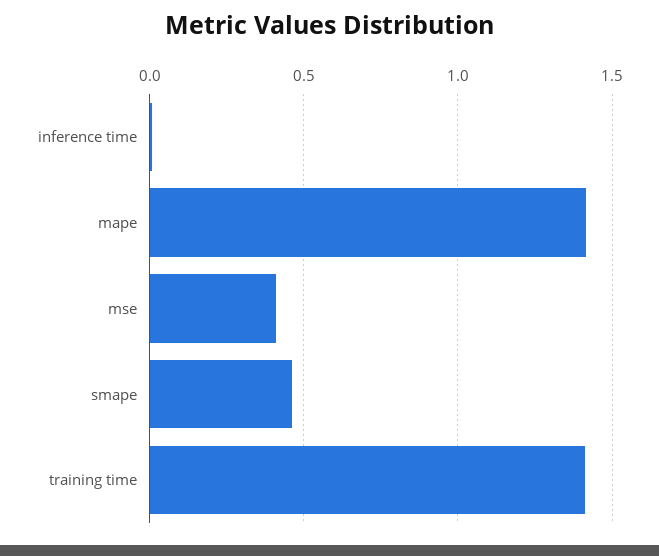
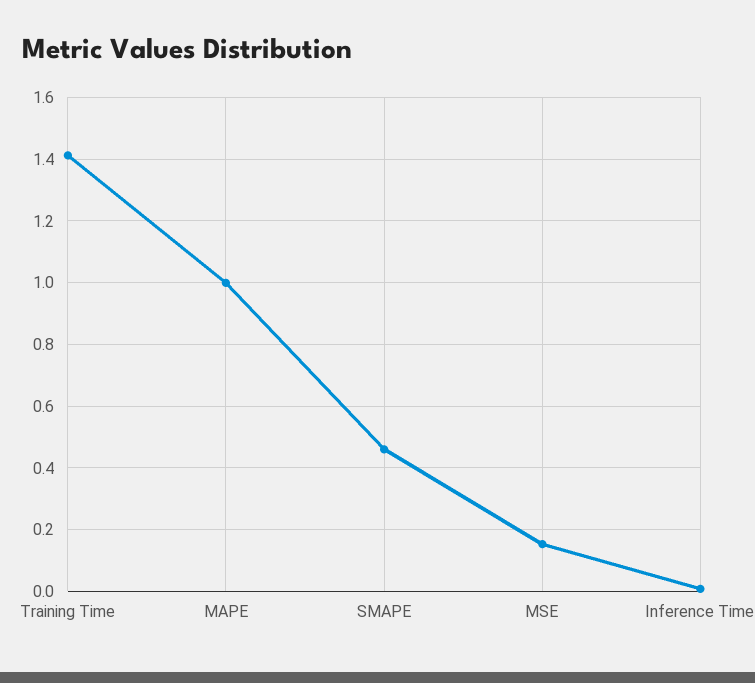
mape: 1.4 -> 1
mse: 0.4 -> 0.16

